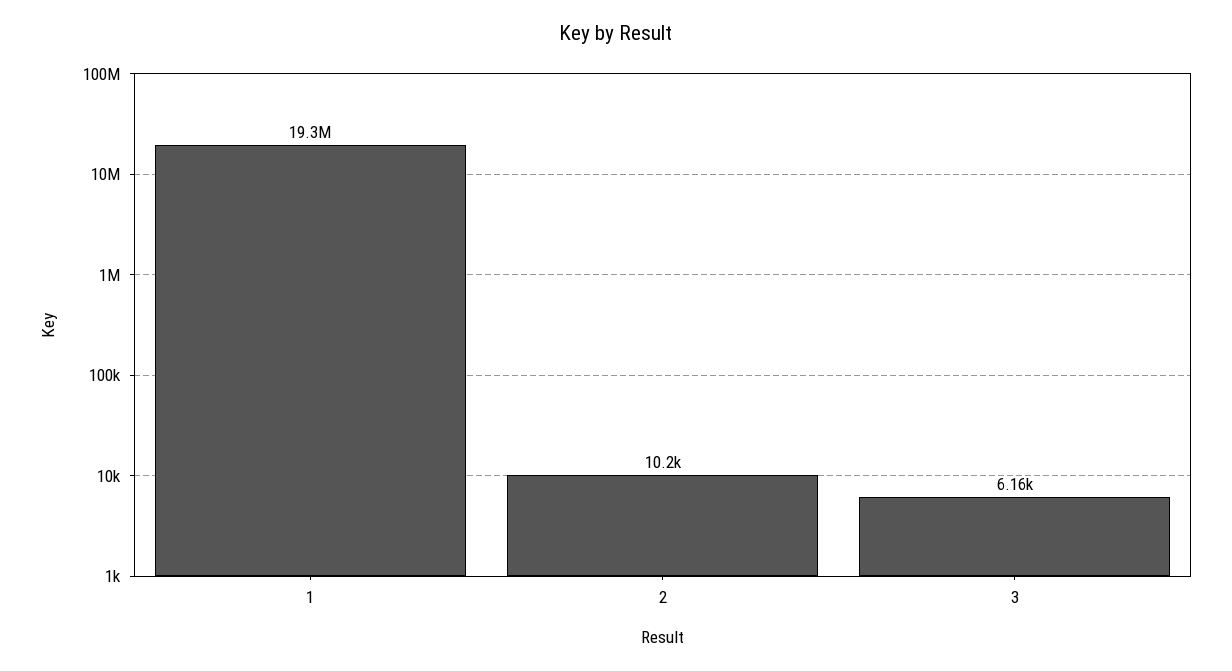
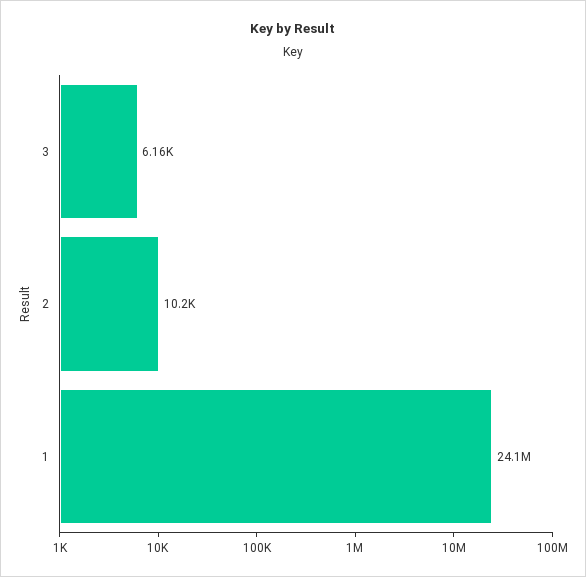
1: 19300000 -> 24100000

